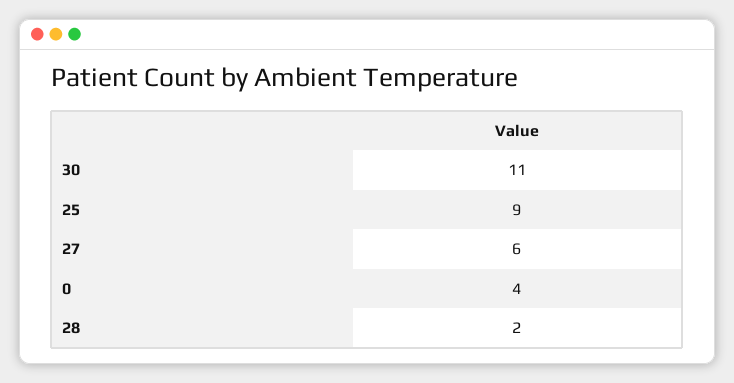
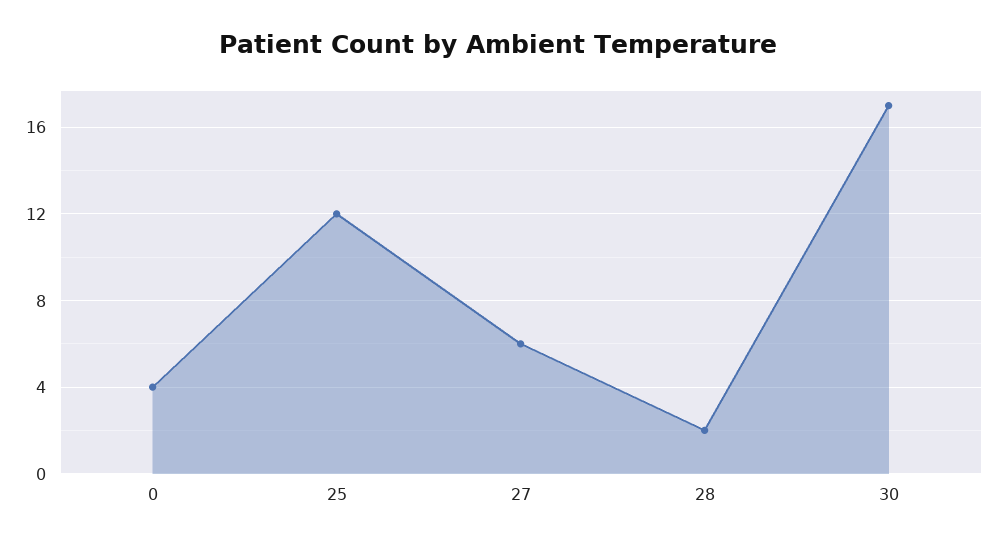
30: 11 -> 17
25: 9 -> 12

